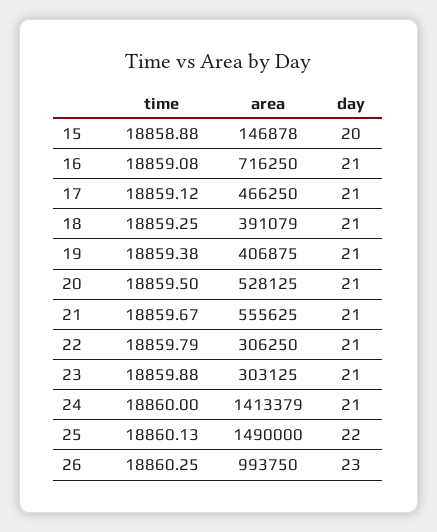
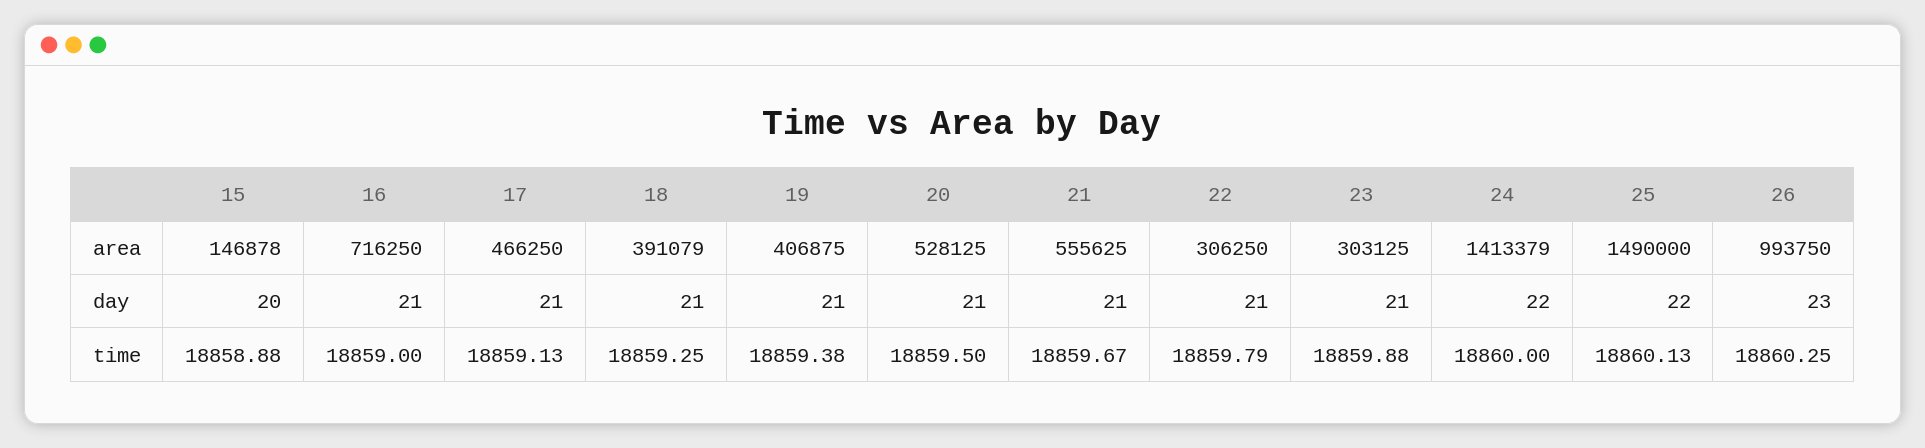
time, 16: 18859.08 -> 18859
time, 17: 18859.12 -> 18859.13
day, 24: 21 -> 22

